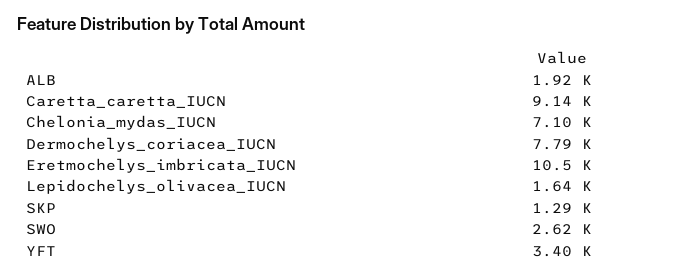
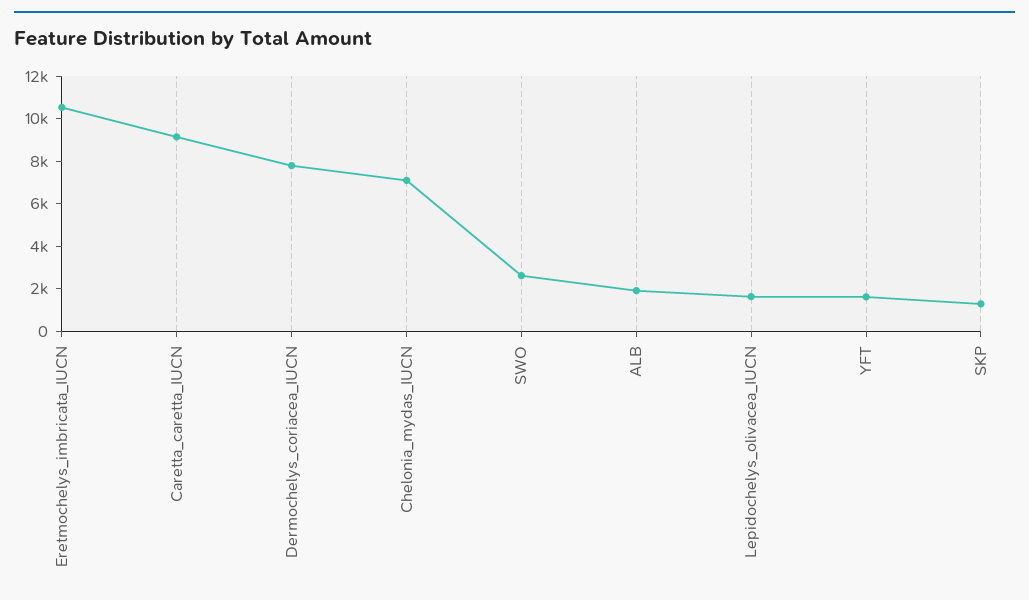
YFT: 3400 -> 1500

